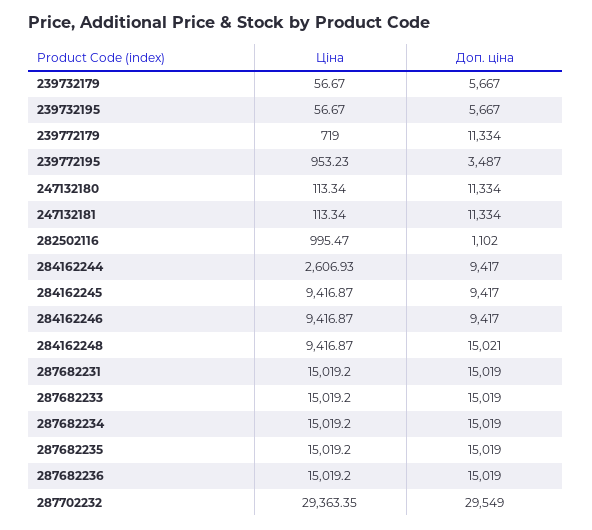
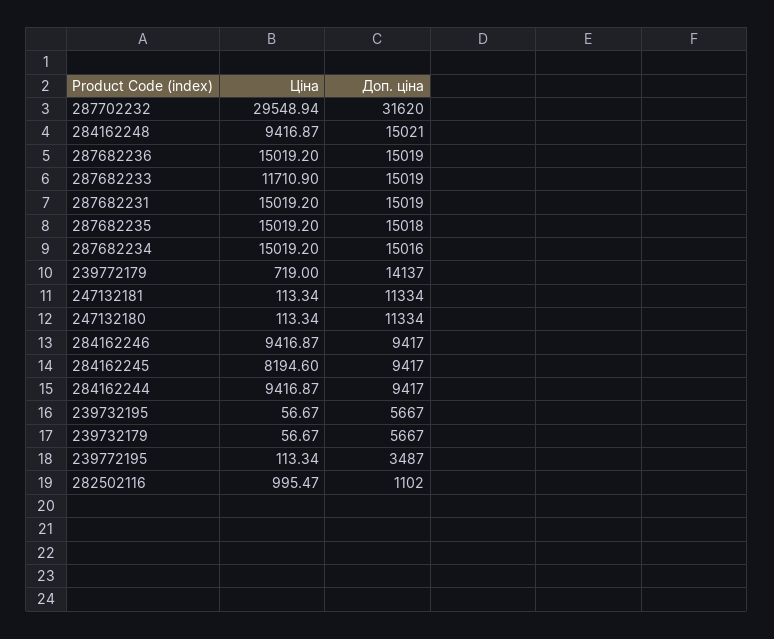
Доп. ціна, 239772179: 11334 -> 14137
Ціна, 239772195: 953.23 -> 113.34
Ціна, 284162244: 2606.93 -> 9416.87
Ціна, 284162245: 9416.87 -> 8194.6
Ціна, 287682233: 15019.2 -> 11710.9
Доп. ціна, 287682234: 15019 -> 15016
Доп. ціна, 287682235: 15019 -> 15018
Ціна, 287702232: 29363.35 -> 29548.94
Доп. ціна, 287702232: 29549 -> 31620

